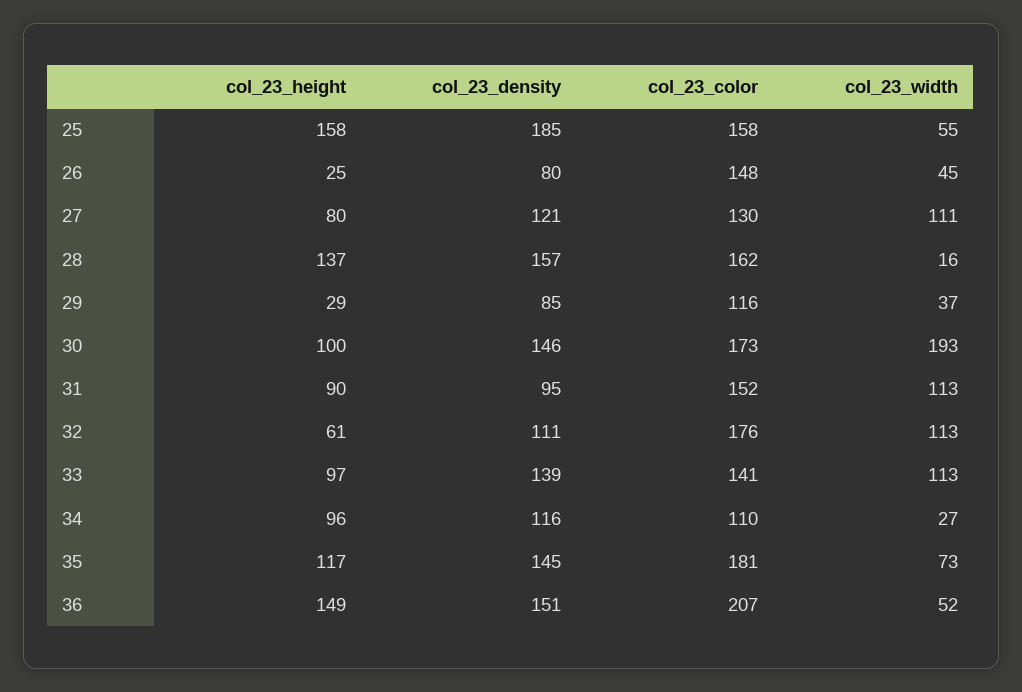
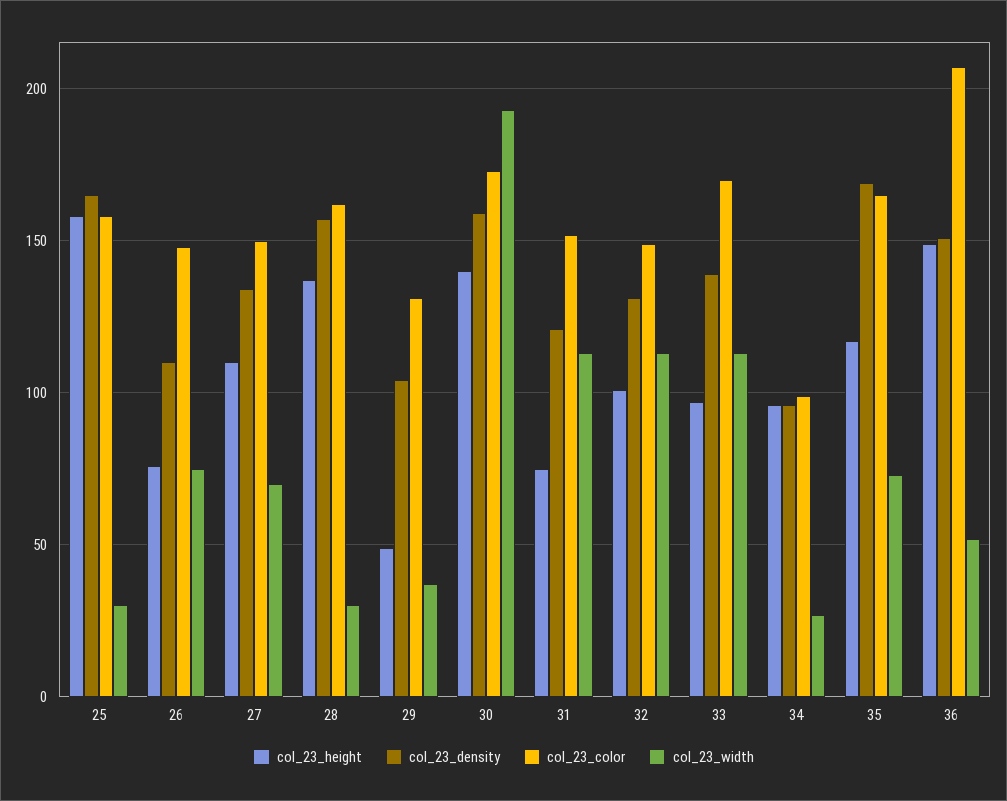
col_23_density, 25: 185 -> 165
col_23_width, 25: 55 -> 30
col_23_height, 26: 25 -> 75
col_23_density, 26: 80 -> 110
col_23_width, 26: 45 -> 75
col_23_height, 27: 80 -> 110
col_23_density, 27: 121 -> 135
col_23_color, 27: 130 -> 150
col_23_width, 27: 111 -> 70
col_23_width, 28: 16 -> 30
col_23_height, 29: 29 -> 50
col_23_density, 29: 85 -> 105
col_23_color, 29: 116 -> 130
col_23_height, 30: 100 -> 140
col_23_density, 30: 146 -> 160
col_23_height, 31: 90 -> 75
col_23_density, 31: 95 -> 120
col_23_height, 32: 61 -> 100
col_23_density, 32: 111 -> 130
col_23_color, 32: 176 -> 150
col_23_color, 33: 141 -> 170
col_23_density, 34: 116 -> 95
col_23_color, 34: 110 -> 100
col_23_density, 35: 145 -> 170
col_23_color, 35: 181 -> 165

